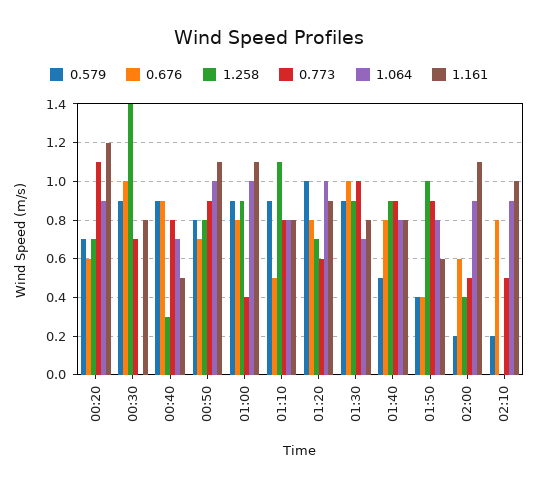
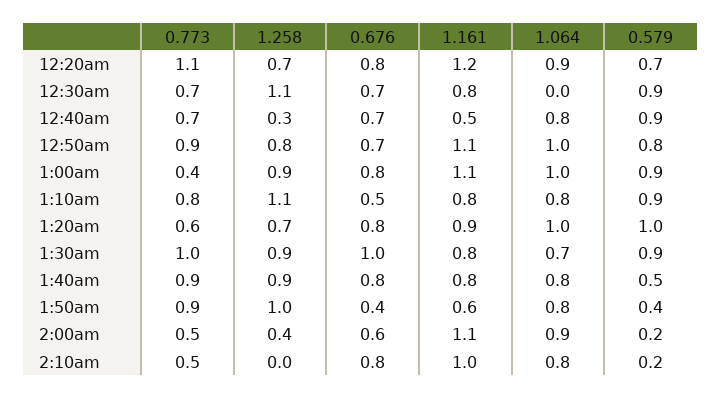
0.676, 00:20: 0.6 -> 0.8
0.676, 00:30: 1 -> 0.7
1.258, 00:30: 1.4 -> 1.1
0.676, 00:40: 0.9 -> 0.7
0.773, 00:40: 0.8 -> 0.7
1.064, 00:40: 0.7 -> 0.8
1.064, 02:10: 0.9 -> 0.8

